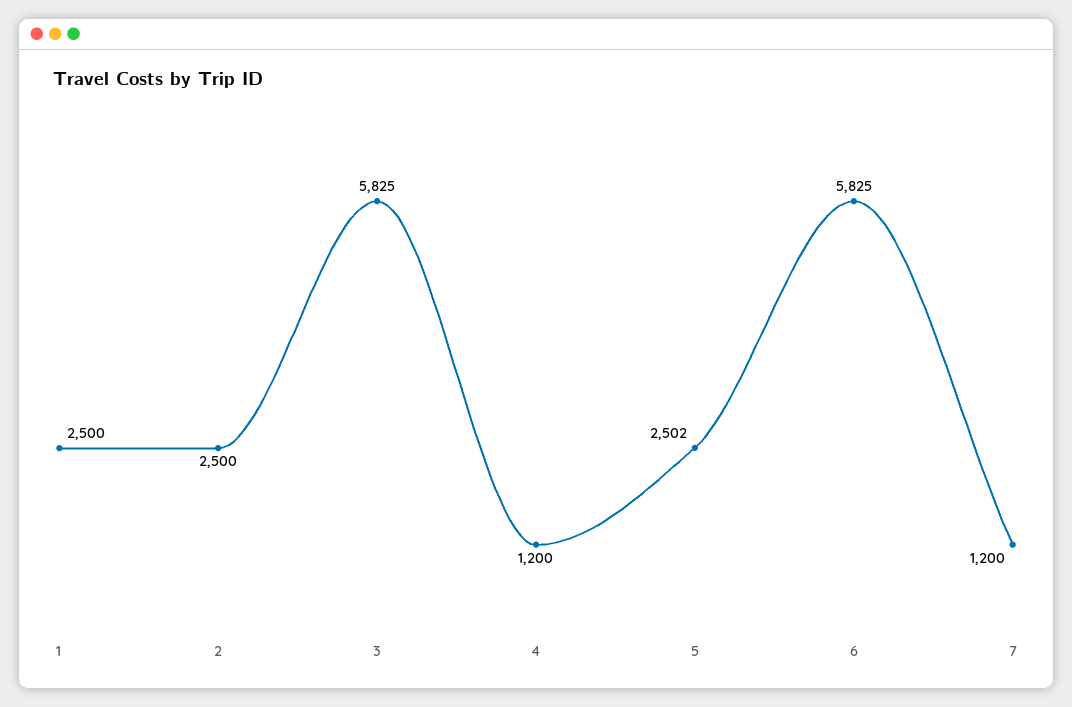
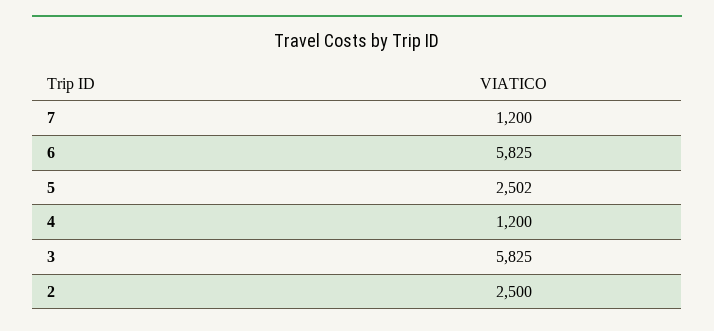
1: 2500 -> none

